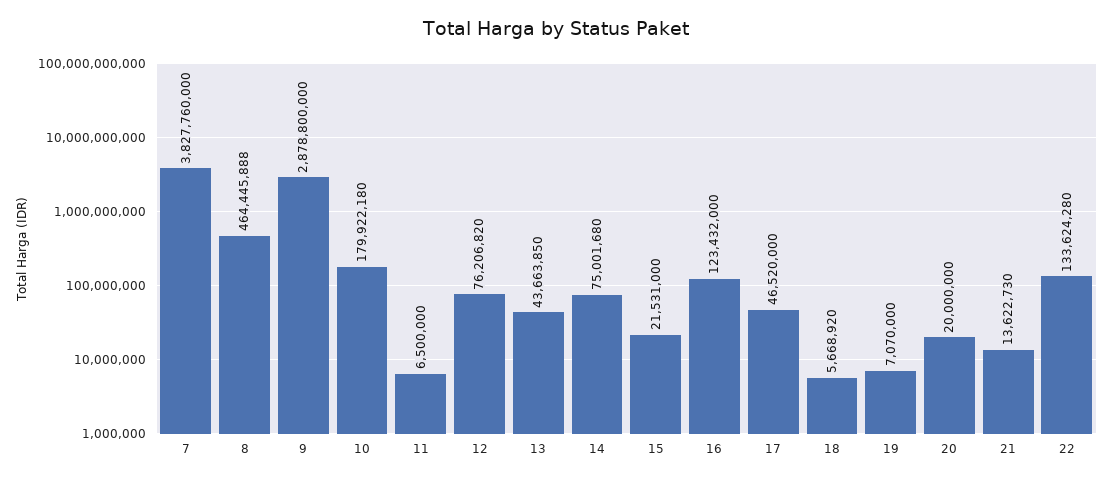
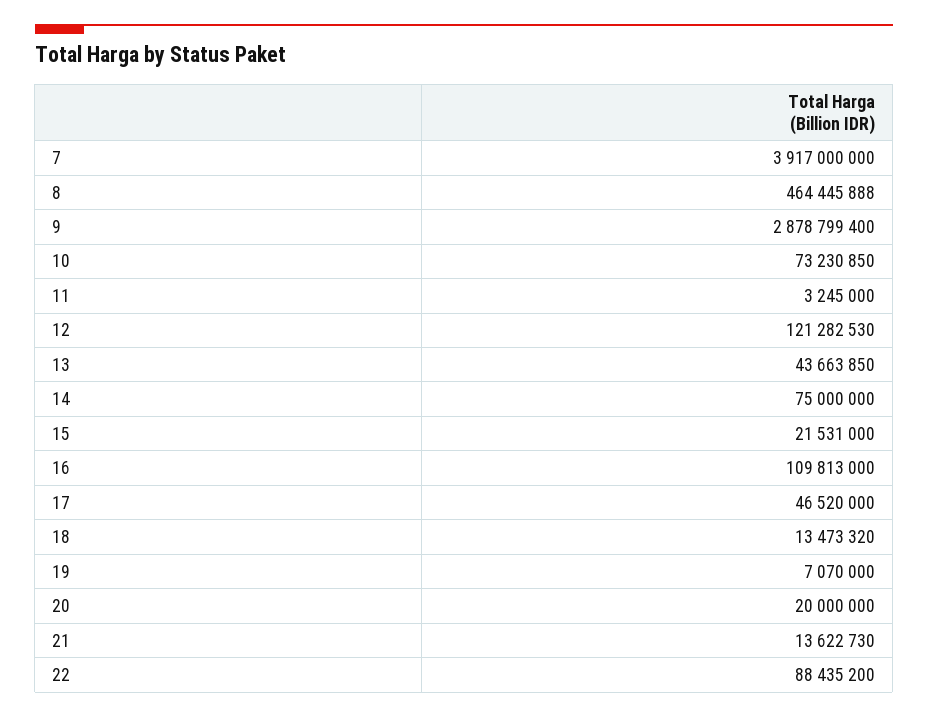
7: 3827760000 -> 3917000000
9: 2878800000 -> 2878799400
10: 179922180 -> 73230850
11: 6500000 -> 3245000
12: 76206820 -> 121282530
14: 75001680 -> 75000000
16: 123432000 -> 109813000
18: 5668920 -> 13473320
22: 133624280 -> 88435200

